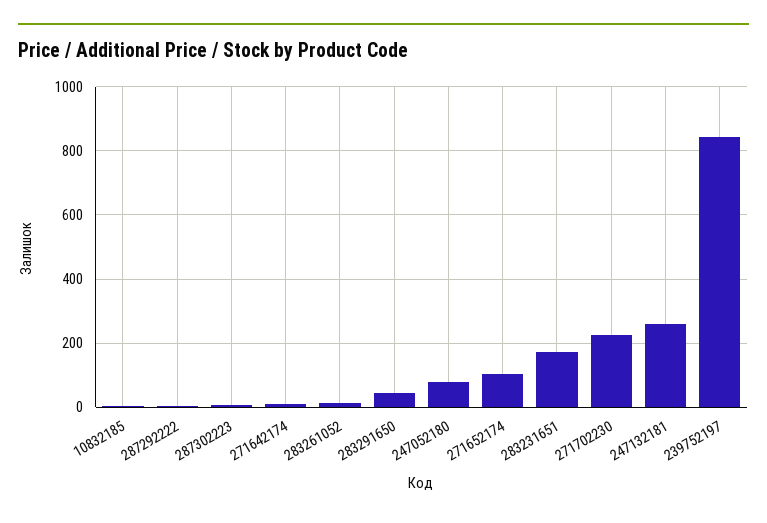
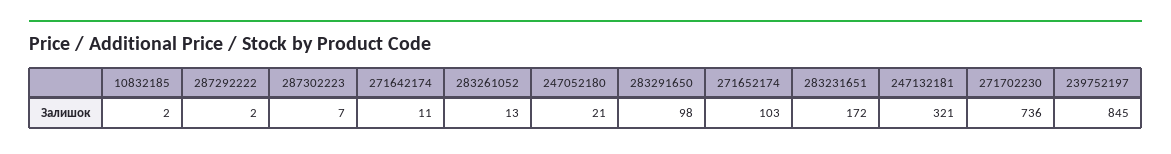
283291650: 40 -> 98
247052180: 80 -> 21
271702230: 220 -> 736
247132181: 260 -> 321

